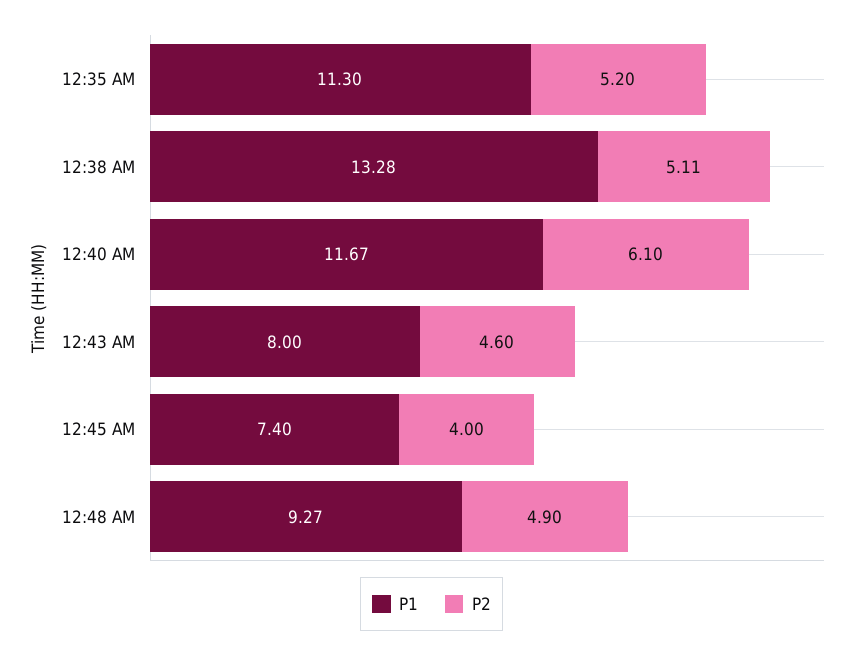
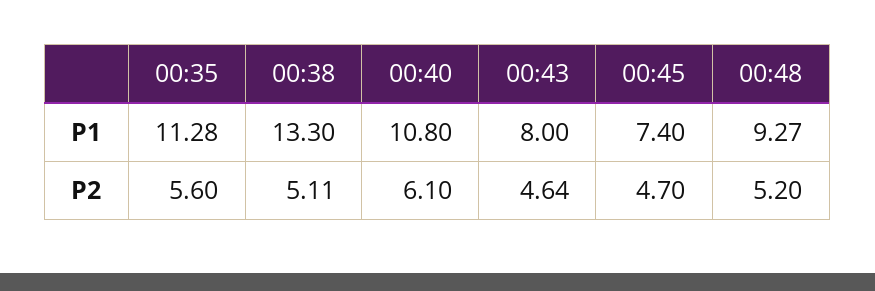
P1, 12:35 AM: 11.3 -> 11.28
P2, 12:35 AM: 5.2 -> 5.6
P1, 12:38 AM: 13.28 -> 13.3
P1, 12:40 AM: 11.67 -> 10.8
P2, 12:43 AM: 4.6 -> 4.64
P2, 12:45 AM: 4 -> 4.7
P2, 12:48 AM: 4.9 -> 5.2

